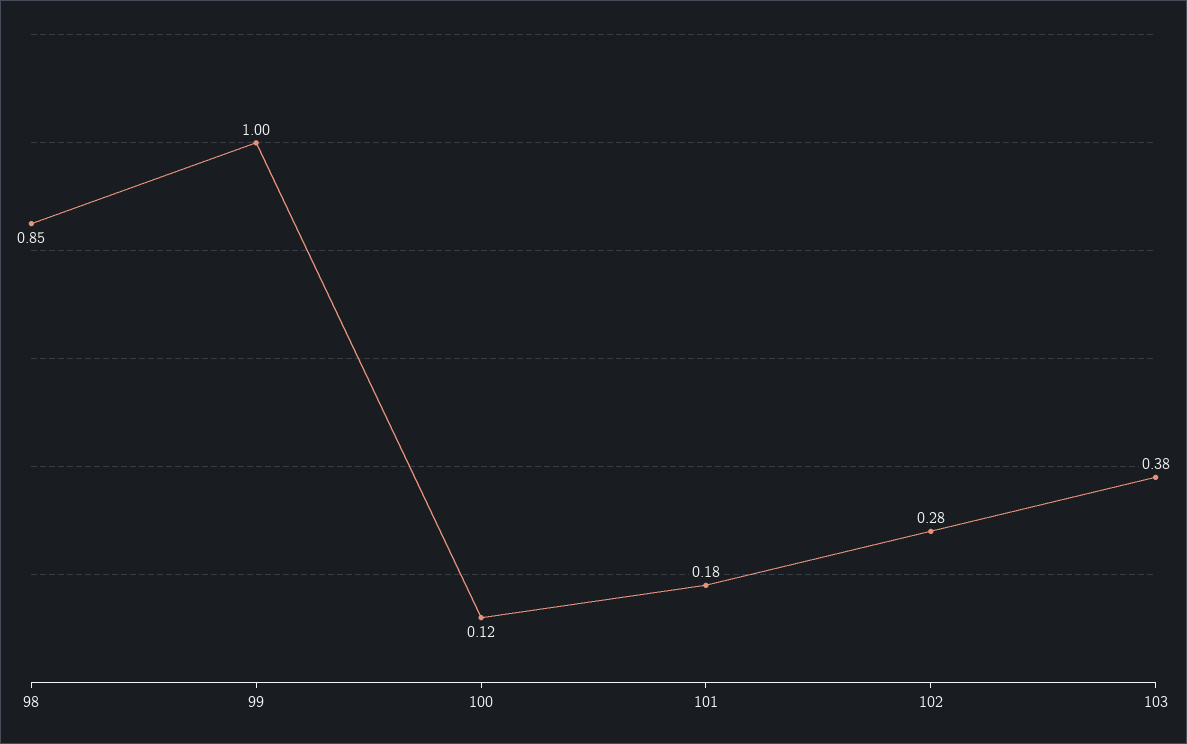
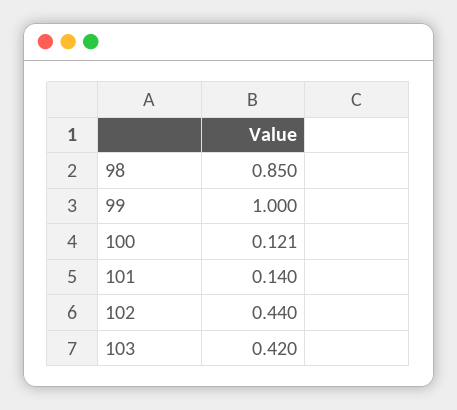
101: 0.18 -> 0.14
102: 0.28 -> 0.44
103: 0.38 -> 0.42

